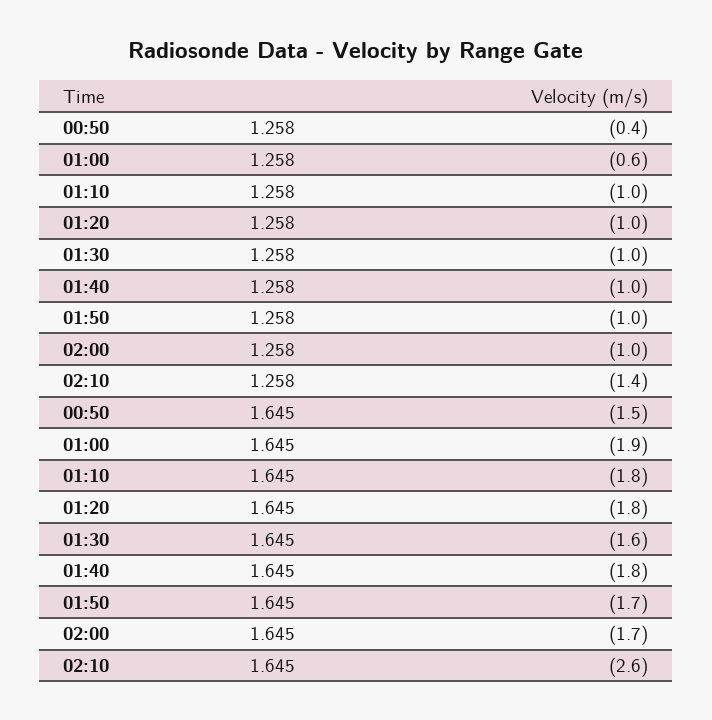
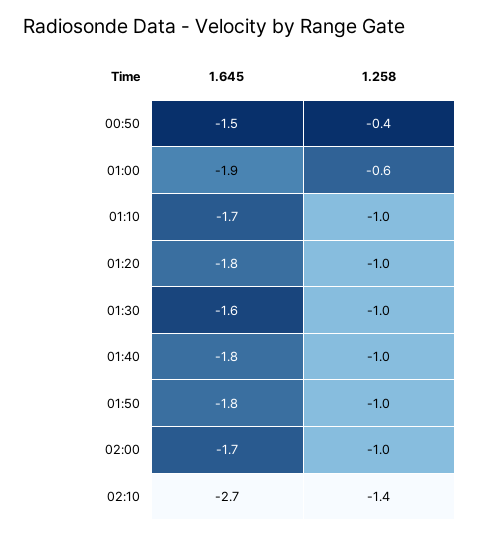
01:10, 1.645: -1.8 -> -1.7
01:50, 1.645: -1.7 -> -1.8
02:10, 1.645: -2.6 -> -2.7

